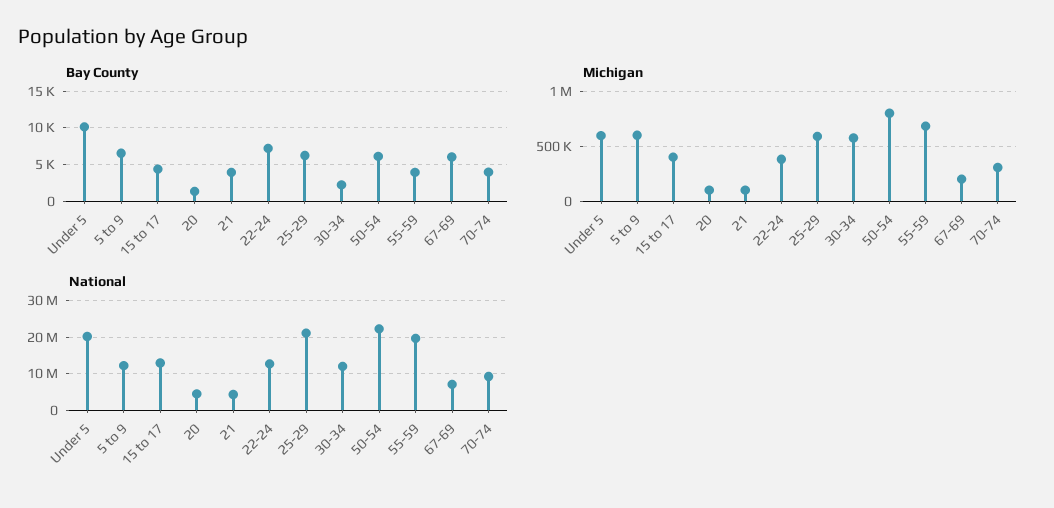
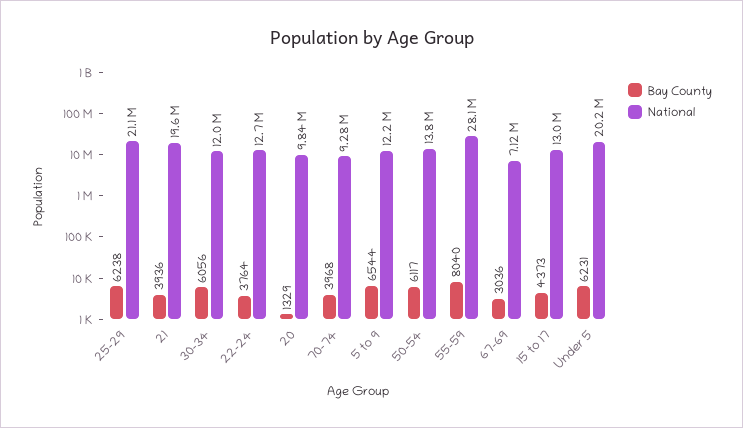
Bay County, Under 5: 10000 -> 6231
Bay County, 22-24: 7000 -> 3764
Bay County, 30-34: 2000 -> 6056
Bay County, 55-59: 4000 -> 8040
Bay County, 67-69: 6000 -> 3036
Michigan, Under 5: 600000 -> none
Michigan, 5 to 9: 600000 -> none
Michigan, 15 to 17: 400000 -> none
Michigan, 20: 100000 -> none
Michigan, 21: 100000 -> none
Michigan, 22-24: 400000 -> none
Michigan, 25-29: 600000 -> none
Michigan, 30-34: 600000 -> none
Michigan, 50-54: 800000 -> none
Michigan, 55-59: 700000 -> none
Michigan, 67-69: 200000 -> none
Michigan, 70-74: 300000 -> none
National, 20: 4000000 -> 9840000
National, 21: 4000000 -> 19600000
National, 50-54: 22000000 -> 13800000
National, 55-59: 20000000 -> 28100000

